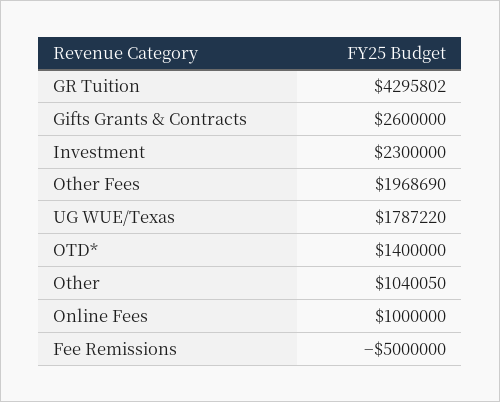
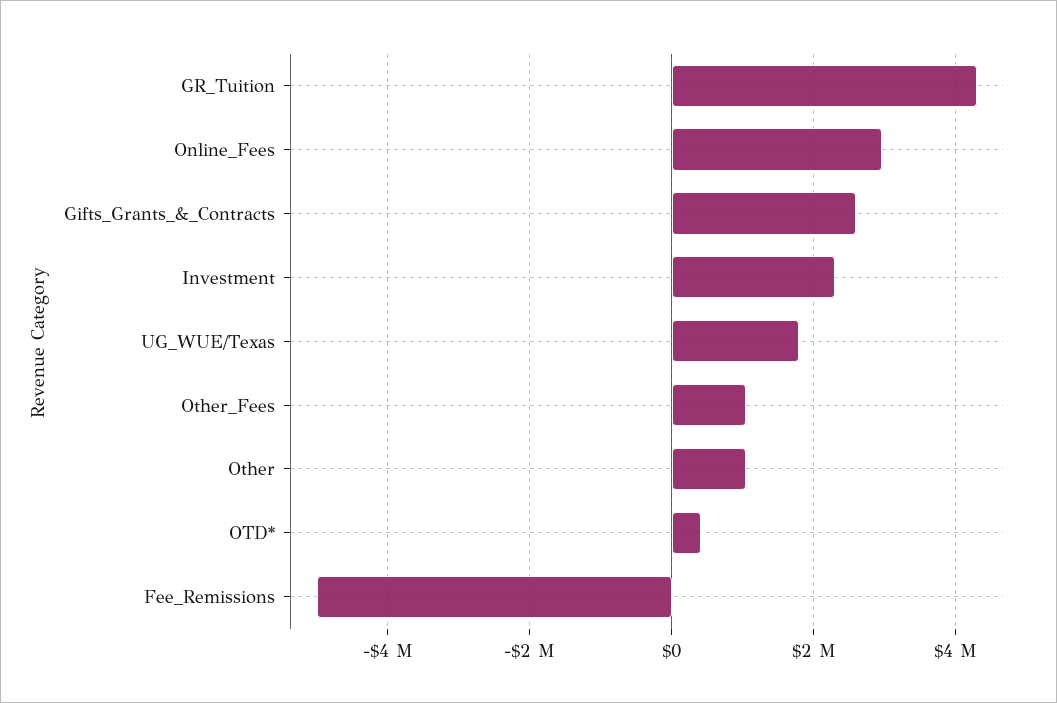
Other Fees: 1968690 -> 1000000
OTD*: 1400000 -> 400000
Online Fees: 1000000 -> 3000000

